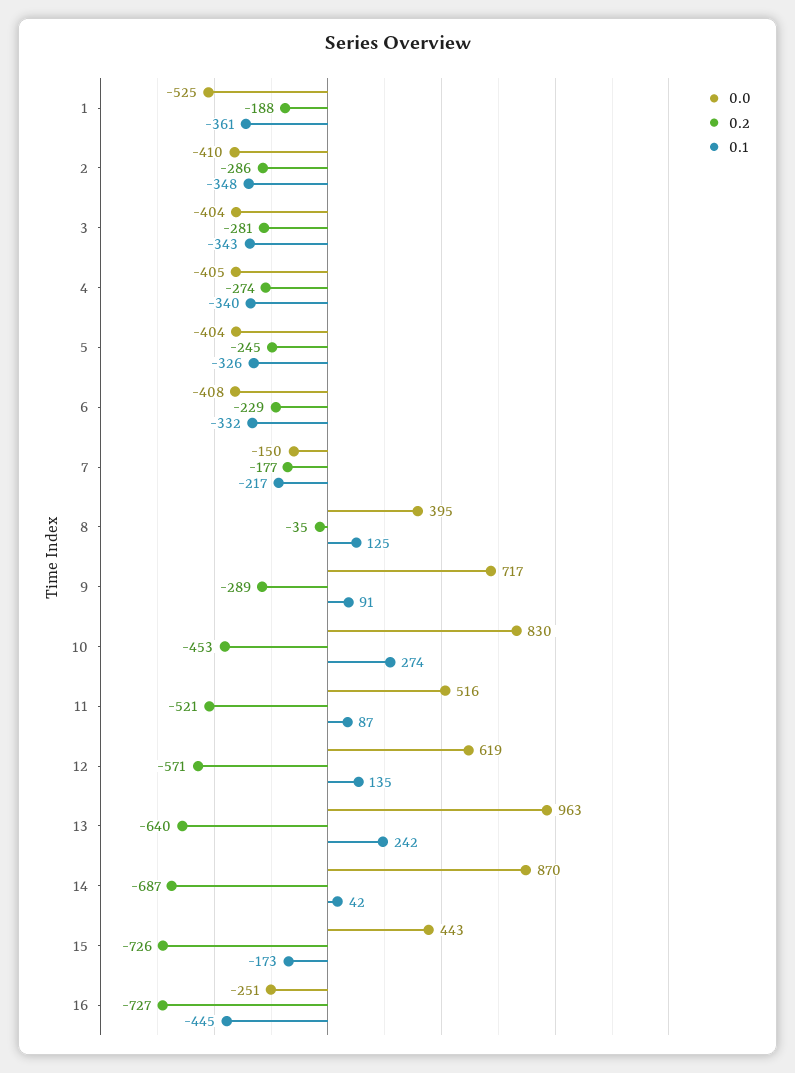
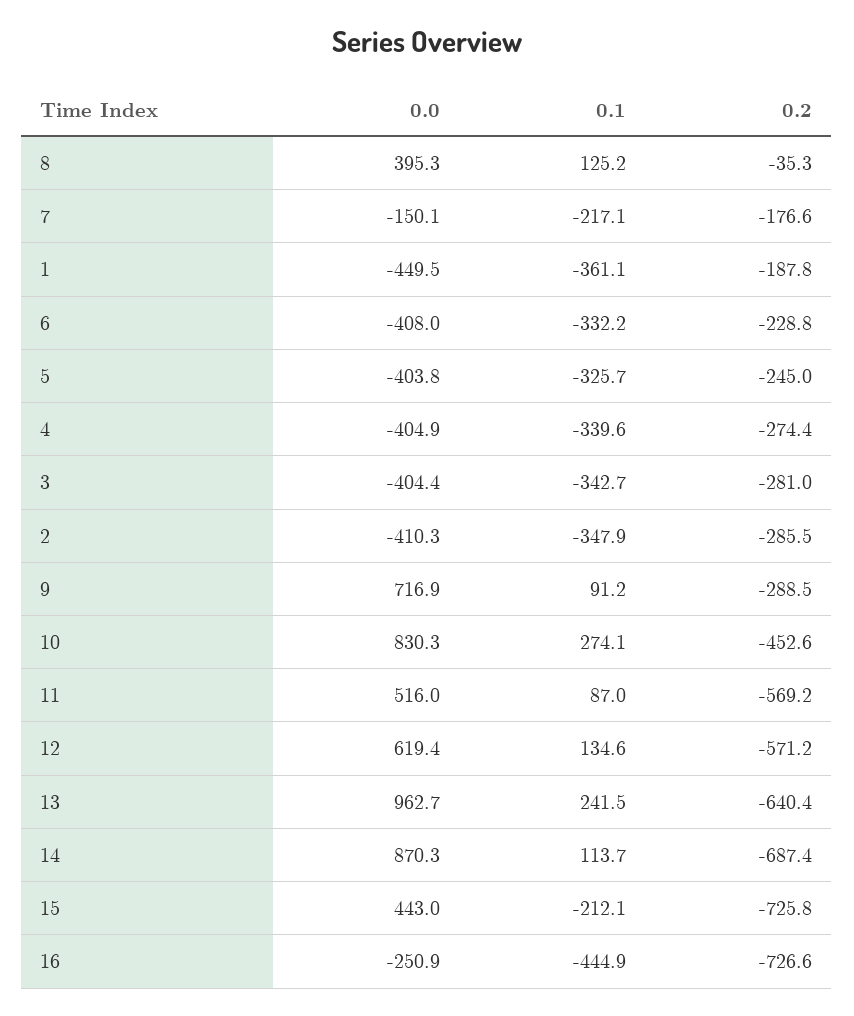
0.0, 1: -525 -> -449.5
0.2, 11: -521 -> -569.2
0.1, 14: 42 -> 113.7
0.1, 15: -173 -> -212.1

